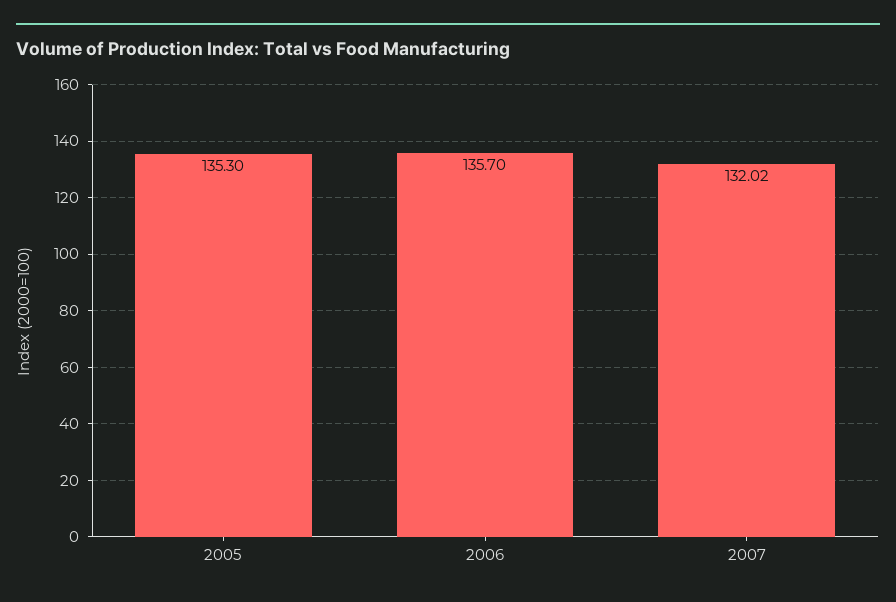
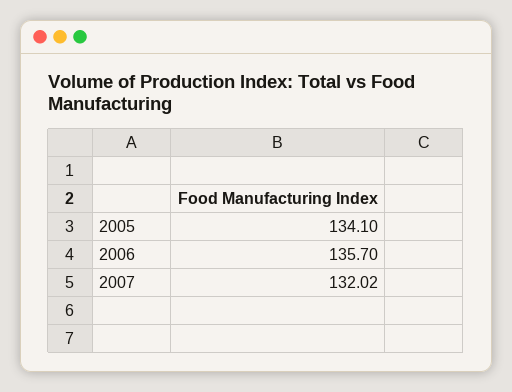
2005: 135.3 -> 134.1

